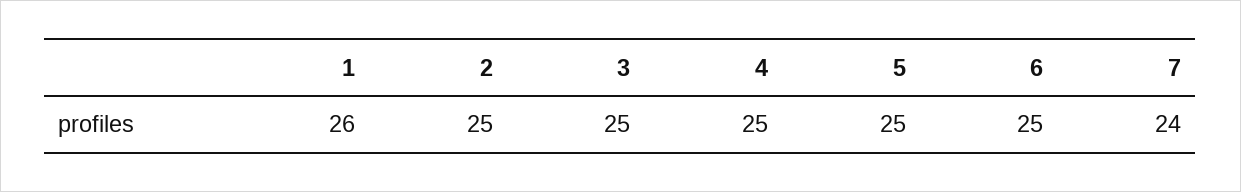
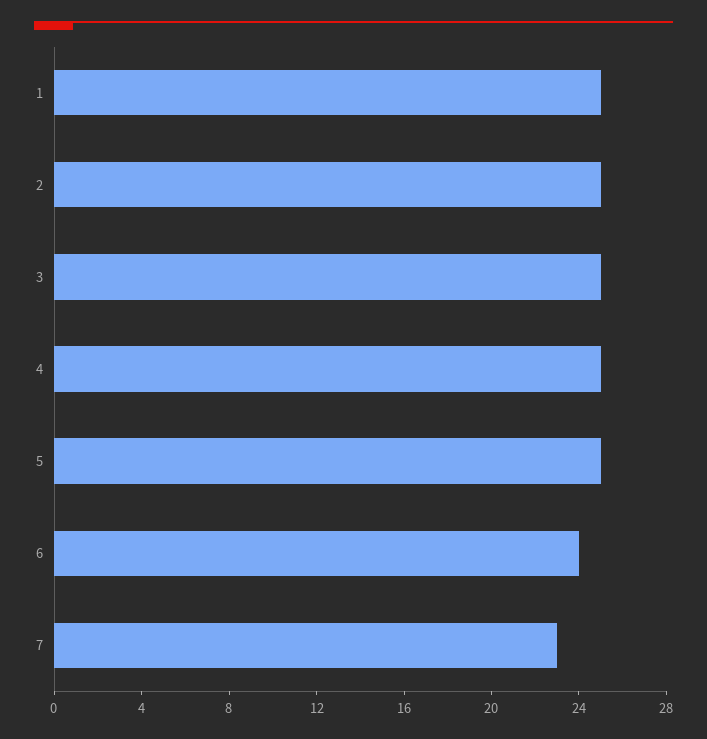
1: 26 -> 25
6: 25 -> 24
7: 24 -> 23

